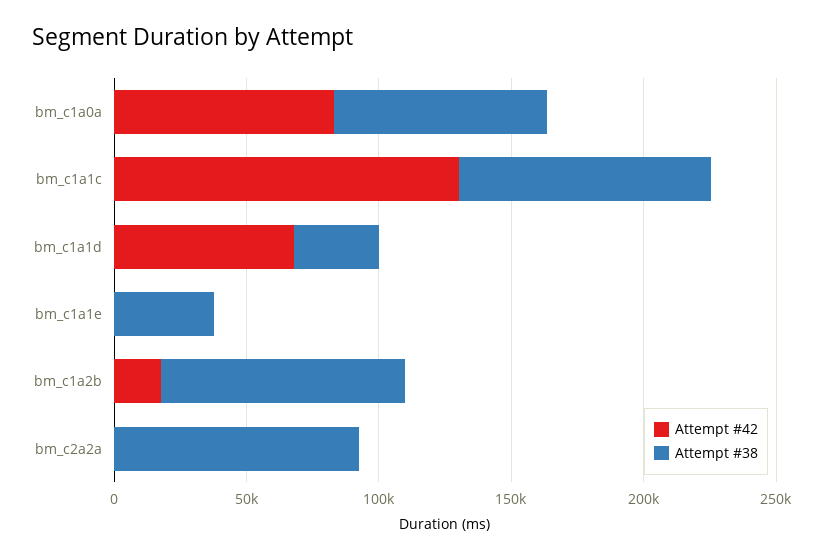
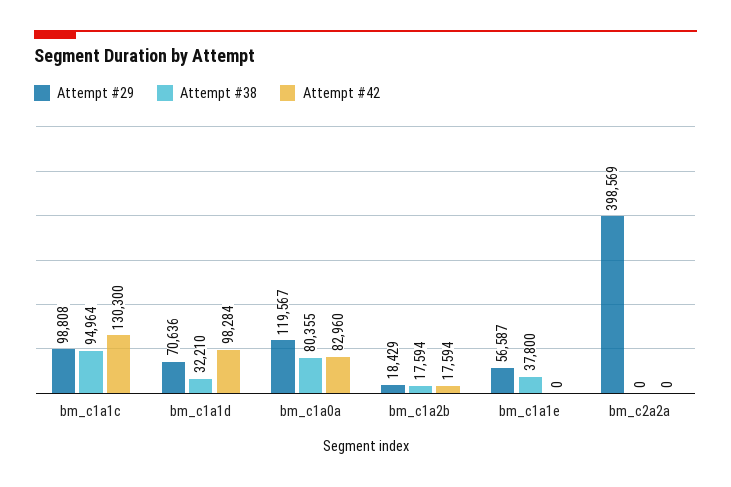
Attempt #42, bm_c1a1d: 70000 -> 98284
Attempt #38, bm_c1a2b: 90000 -> 17594
Attempt #38, bm_c2a2a: 90000 -> 0
Attempt #29, bm_c1a1c: none -> 98808
Attempt #29, bm_c1a1d: none -> 70636
Attempt #29, bm_c1a0a: none -> 119567
Attempt #29, bm_c1a2b: none -> 18429
Attempt #29, bm_c1a1e: none -> 56587
Attempt #29, bm_c2a2a: none -> 398569

